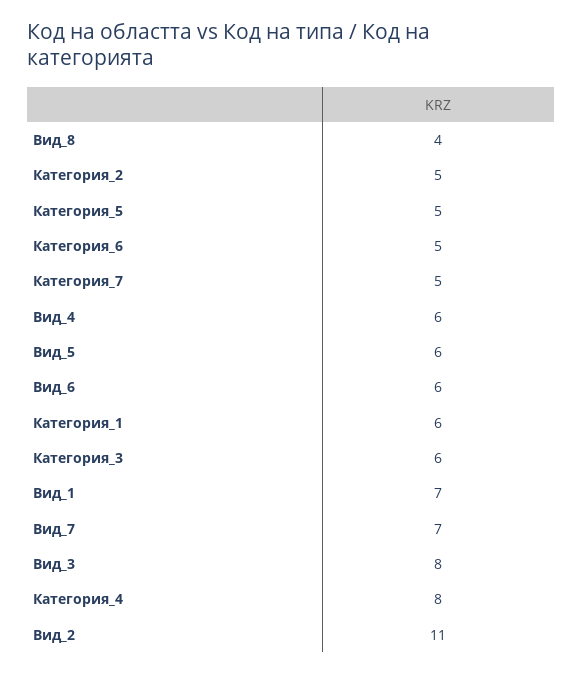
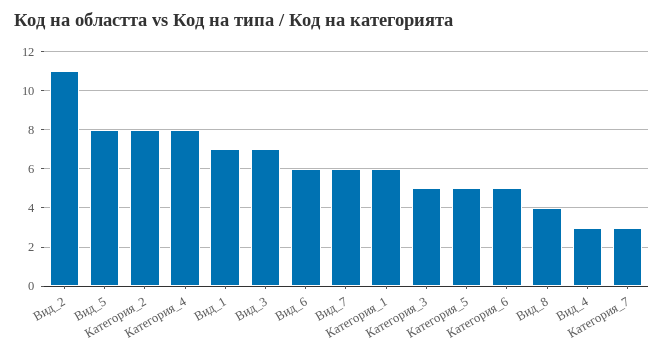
Категория_2: 5 -> 8
Категория_7: 5 -> 3
Вид_4: 6 -> 3
Вид_5: 6 -> 8
Категория_3: 6 -> 5
Вид_7: 7 -> 6
Вид_3: 8 -> 7

